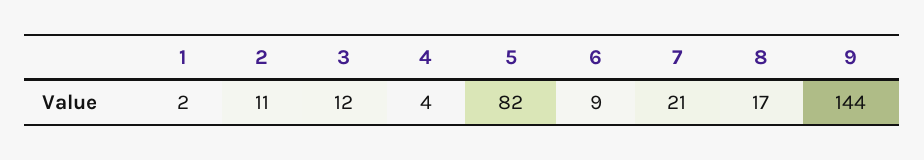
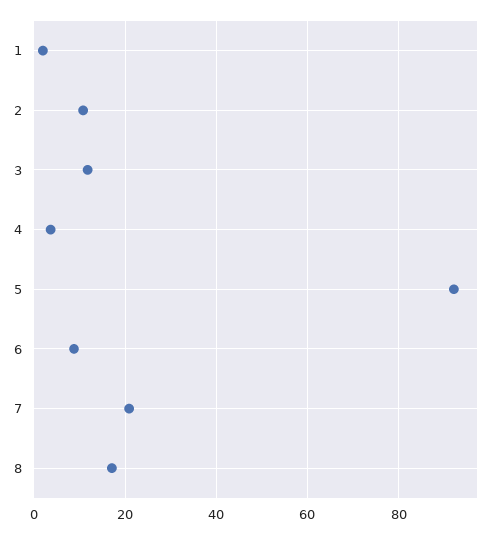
5: 82 -> 92
9: 144 -> none

